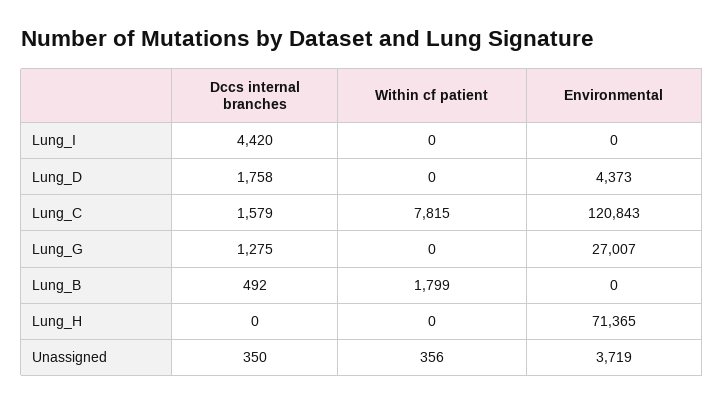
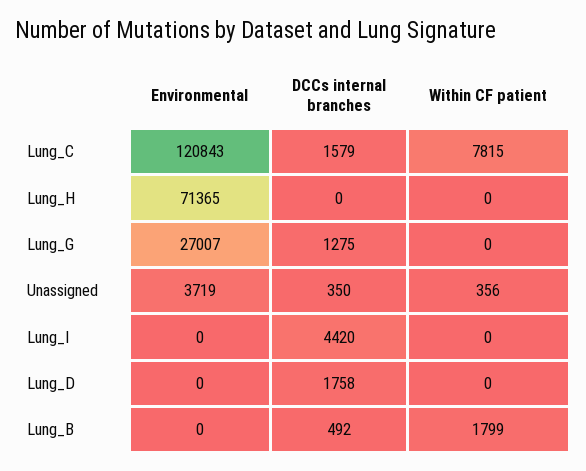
Environmental, Lung_D: 4373 -> 0

